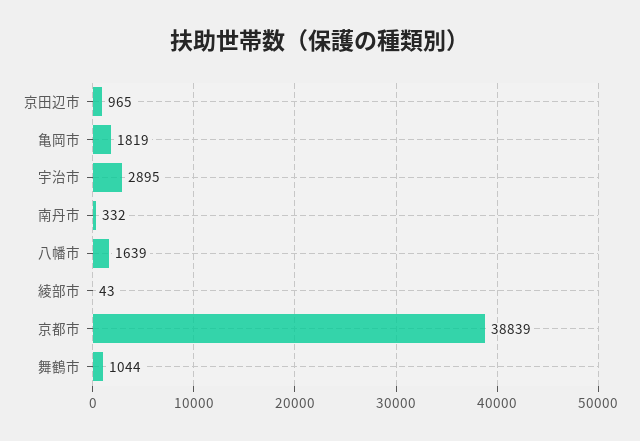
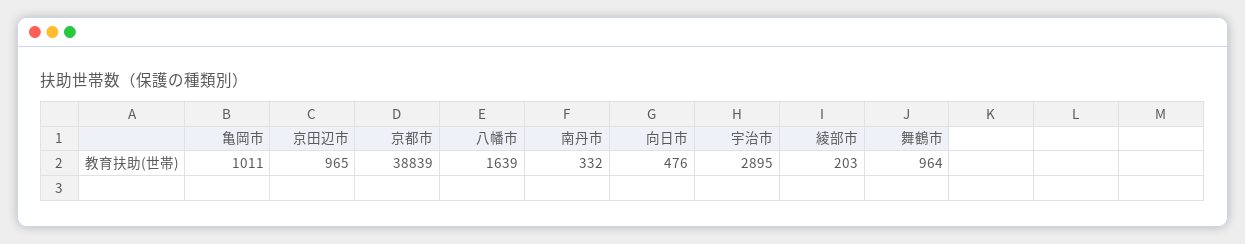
亀岡市: 1819 -> 1011
綾部市: 43 -> 203
舞鶴市: 1044 -> 964
向日市: none -> 476

